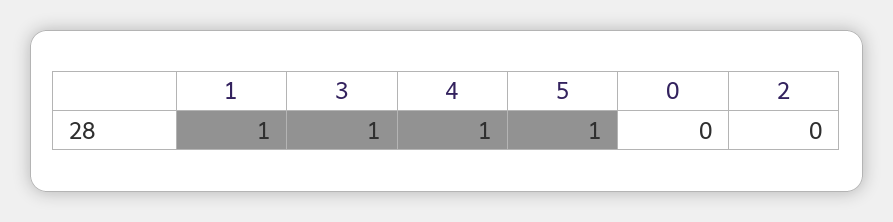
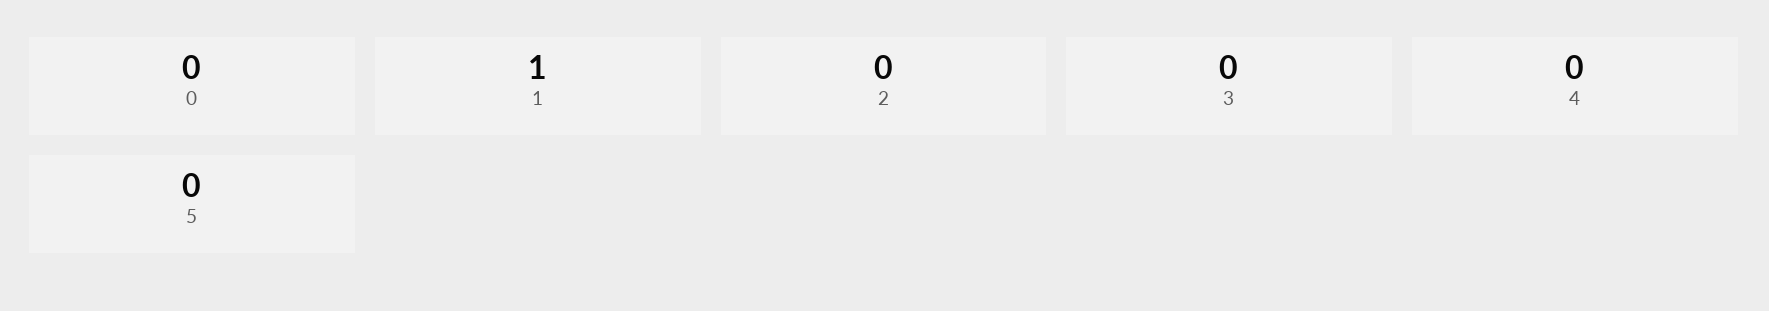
3: 1 -> 0
4: 1 -> 0
5: 1 -> 0

